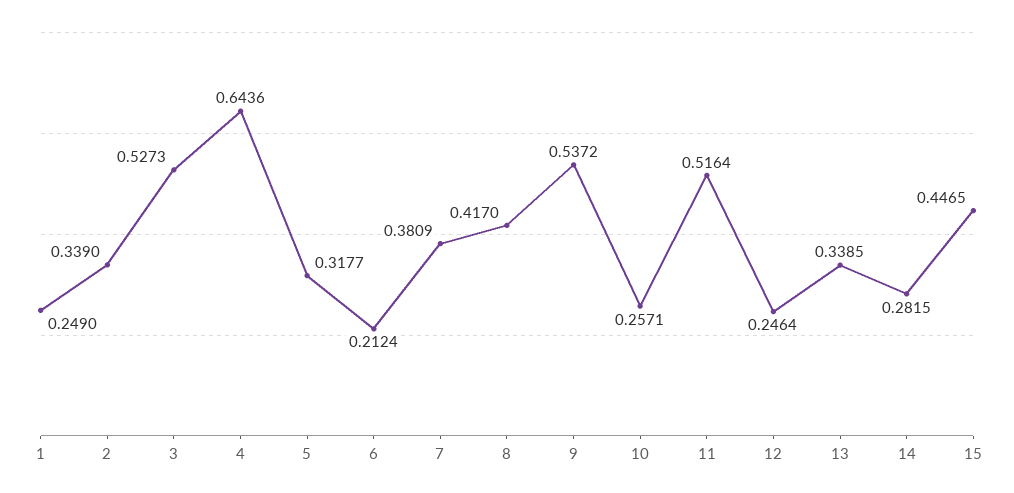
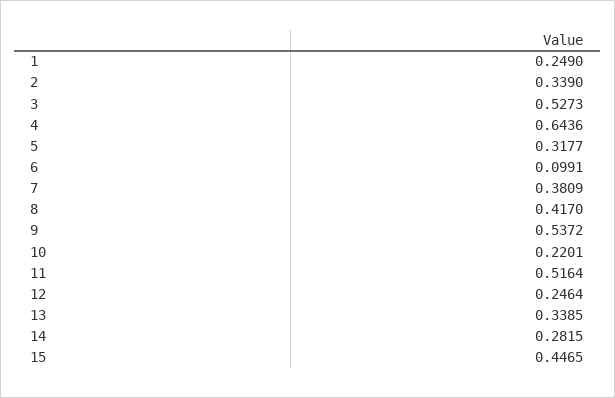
6: 0.2124 -> 0.0991
10: 0.2571 -> 0.2201

